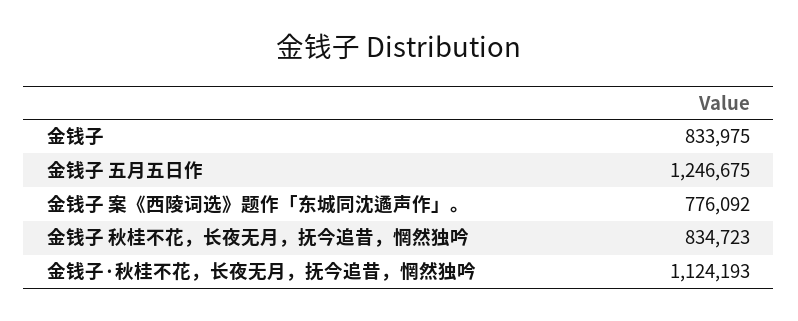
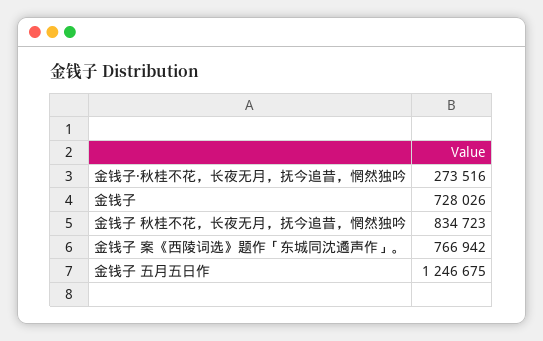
金钱子: 833975 -> 728026
金钱子 案《西陵词选》题作「东城同沈遹声作」。: 776092 -> 766942
金钱子·秋桂不花，长夜无月，抚今追昔，惘然独吟: 1124193 -> 273516

